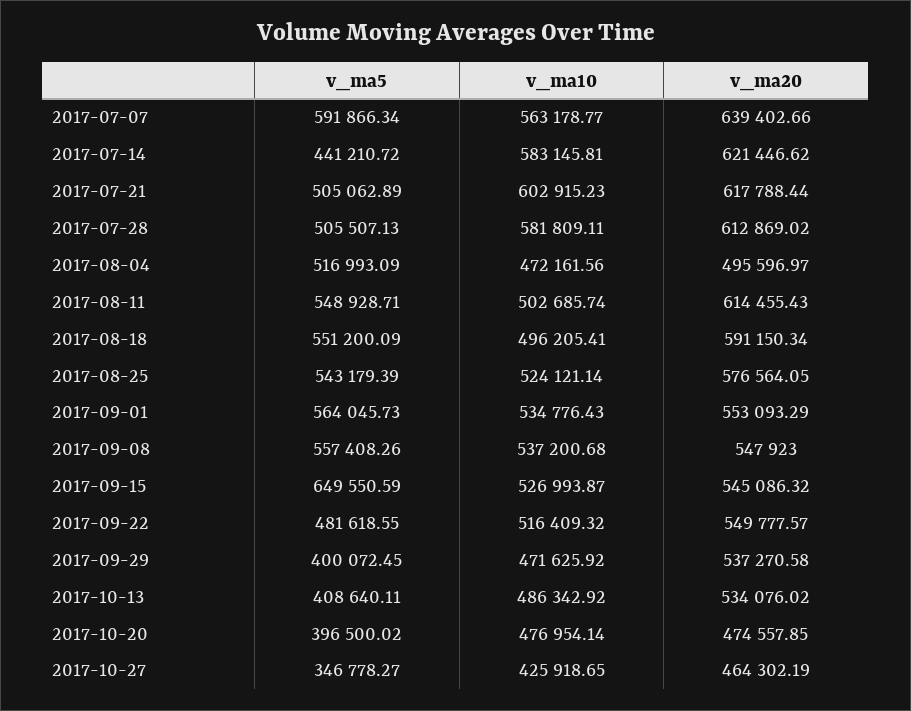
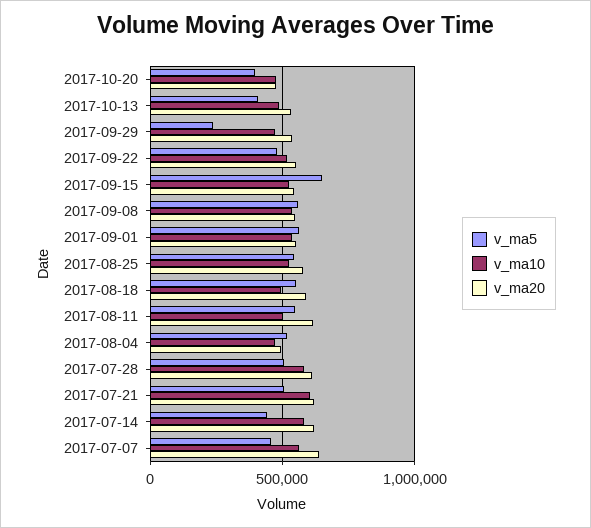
v_ma5, 2017-07-07: 591866.34 -> 450000
v_ma5, 2017-09-29: 400072.45 -> 250000
v_ma5, 2017-10-27: 346778.27 -> none
v_ma10, 2017-10-27: 425918.65 -> none
v_ma20, 2017-10-27: 464302.19 -> none

